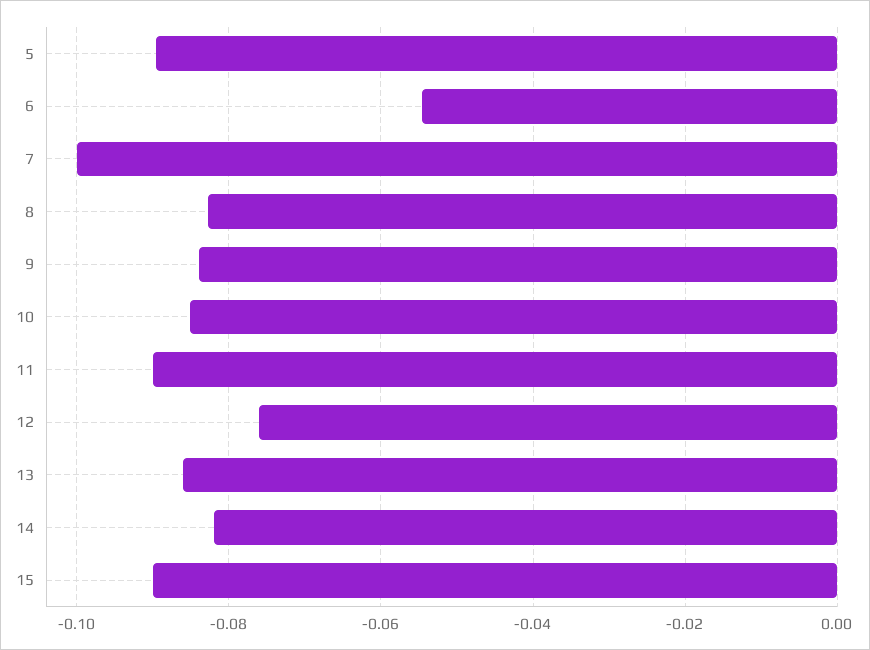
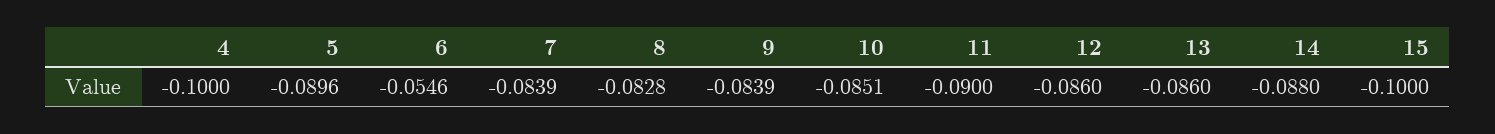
7: -0.1 -> -0.0839
12: -0.076 -> -0.086
14: -0.082 -> -0.088
15: -0.09 -> -0.1
4: none -> -0.1

